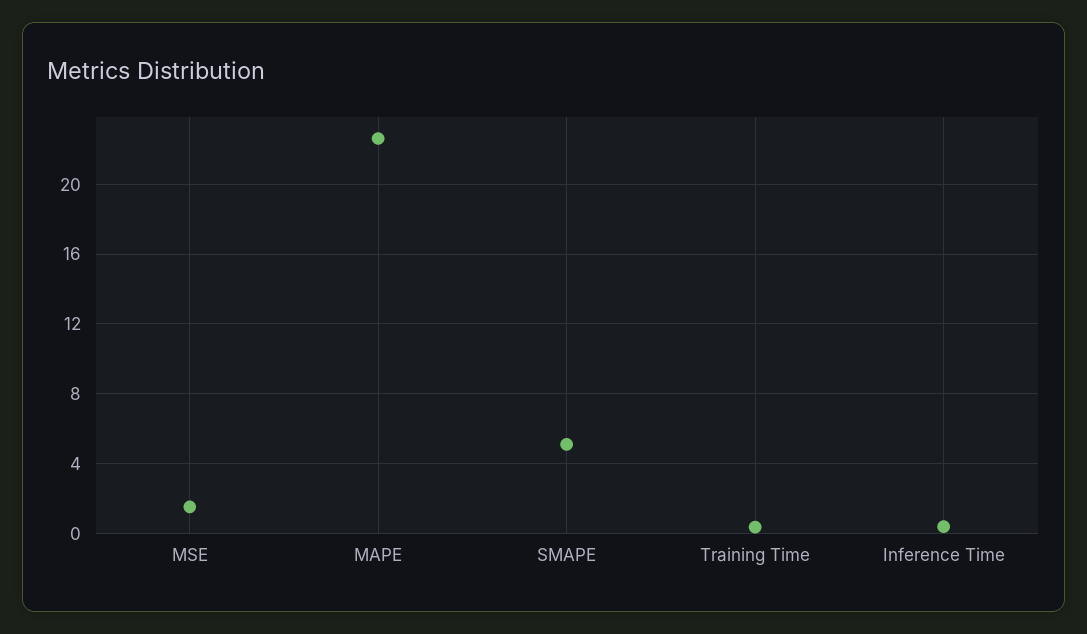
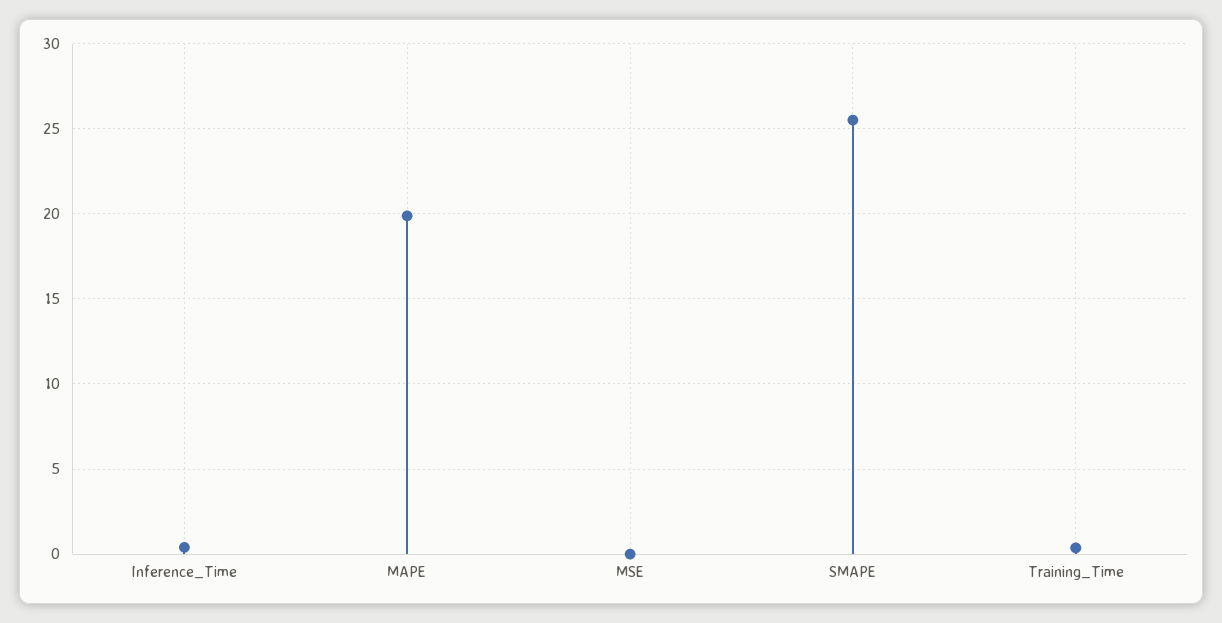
MSE: 1.5 -> 0
MAPE: 22.5 -> 20
SMAPE: 5 -> 25.5

